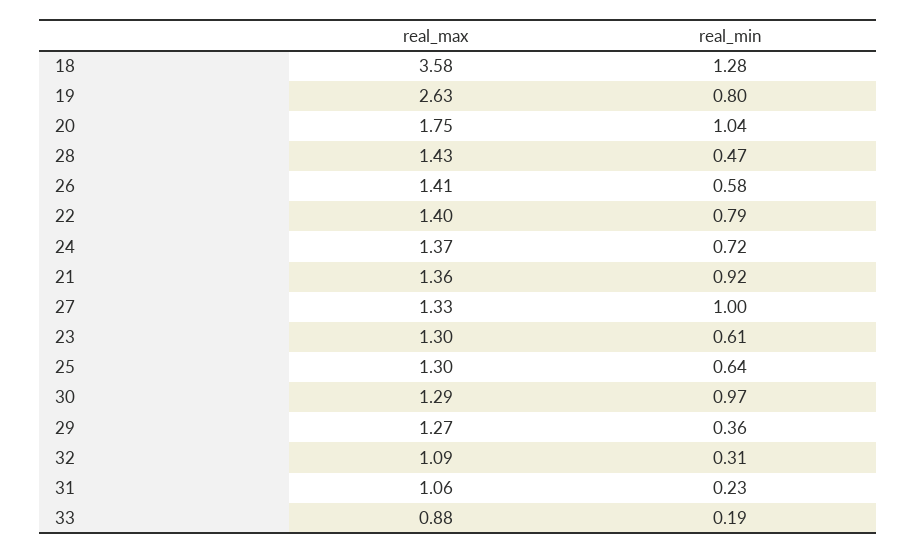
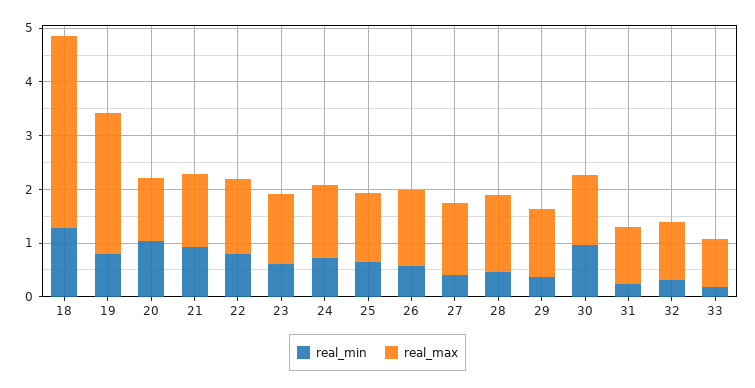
real_max, 20: 1.75 -> 1.2
real_min, 27: 1 -> 0.4

